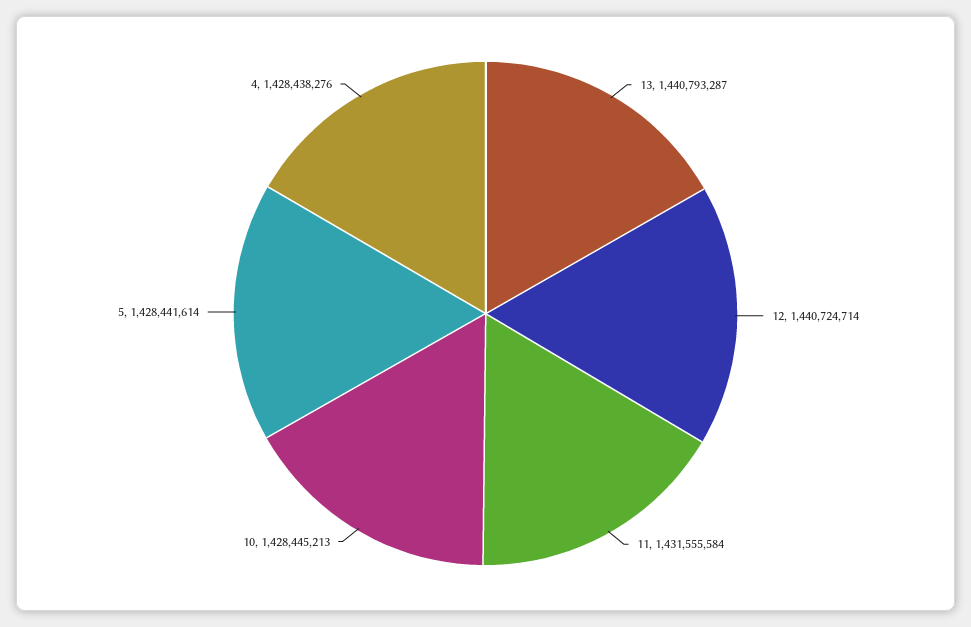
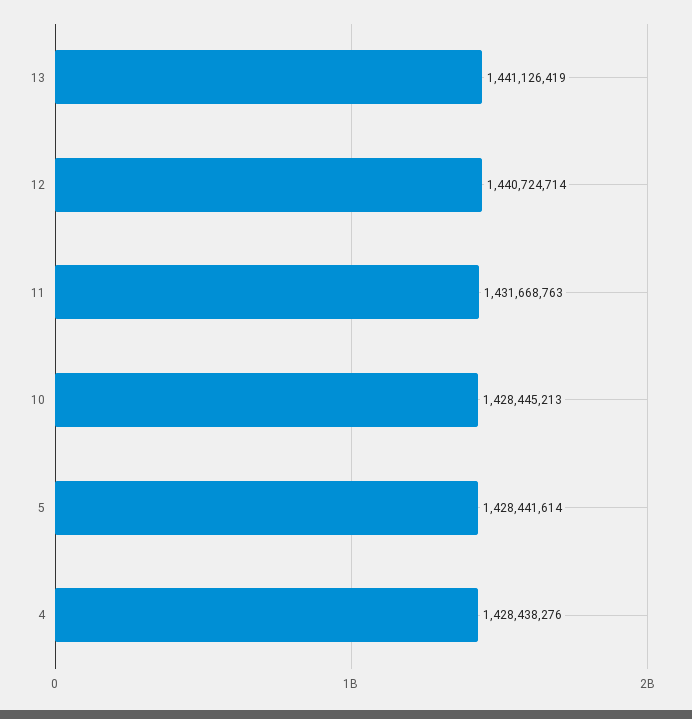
13: 1440793287 -> 1441126419
11: 1431555584 -> 1431668763

